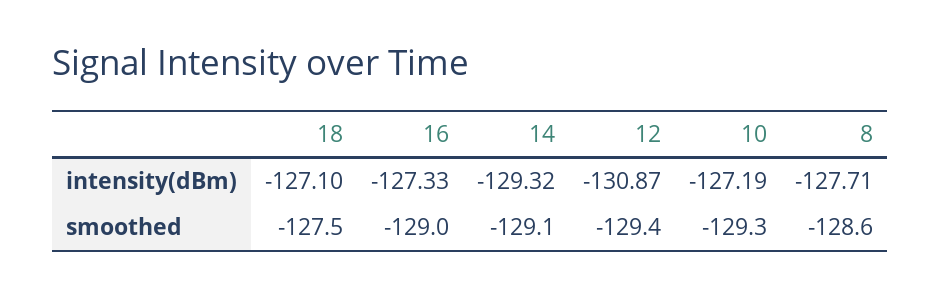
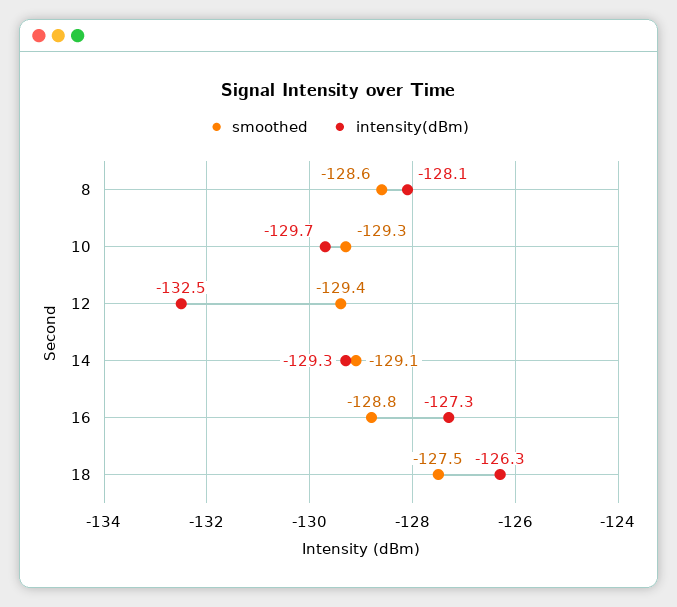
intensity(dBm), 18: -127.1 -> -126.3
intensity(dBm), 12: -130.87 -> -132.5
intensity(dBm), 10: -127.19 -> -129.7
intensity(dBm), 8: -127.71 -> -128.1
smoothed, 16: -129 -> -128.8

